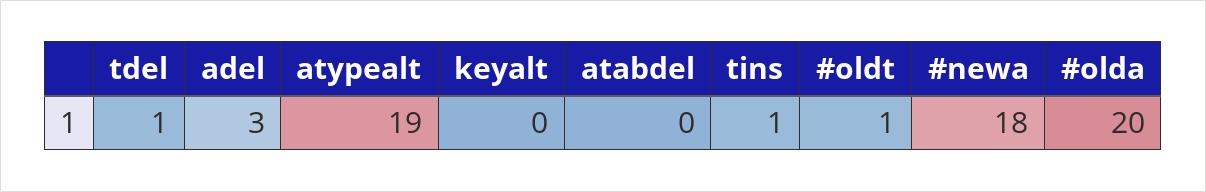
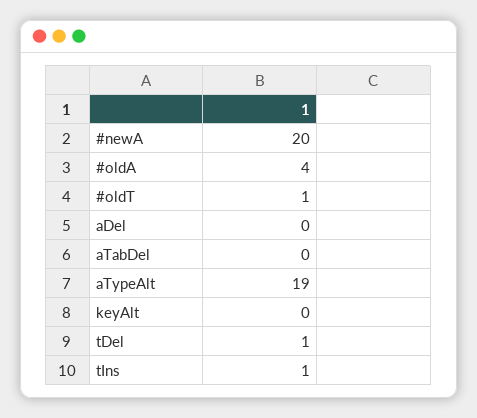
adel: 3 -> 0
#newa: 18 -> 20
#olda: 20 -> 4

